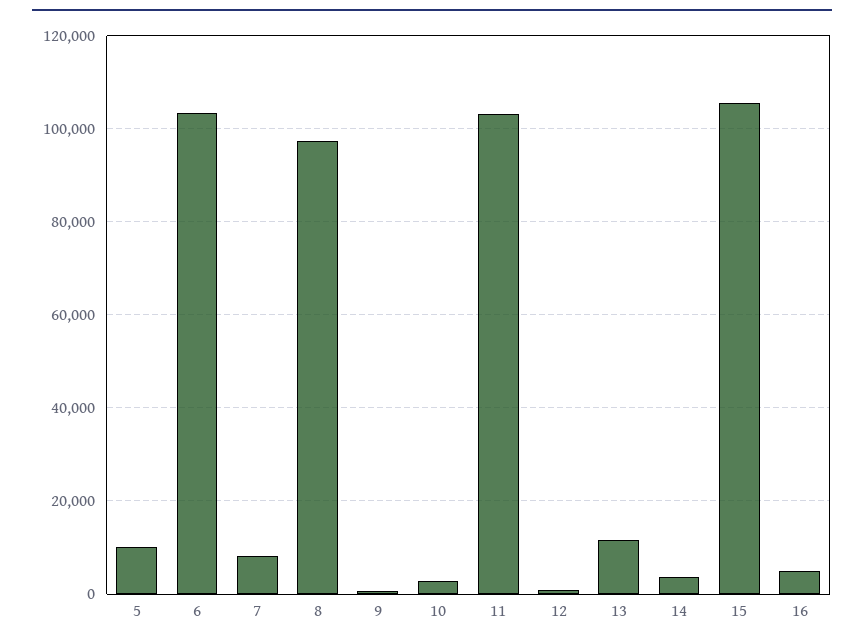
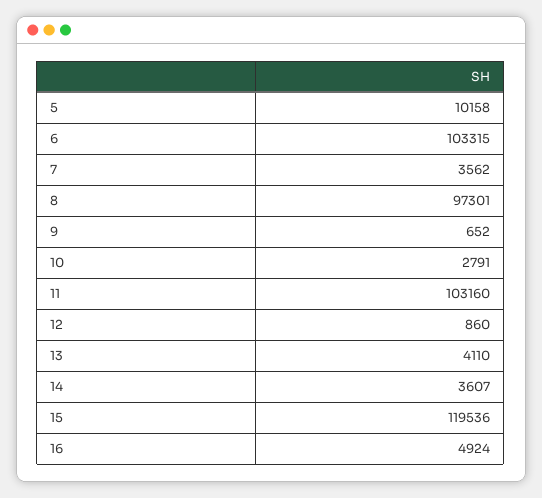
7: 8000 -> 3562
13: 12000 -> 4110
15: 106000 -> 119536

